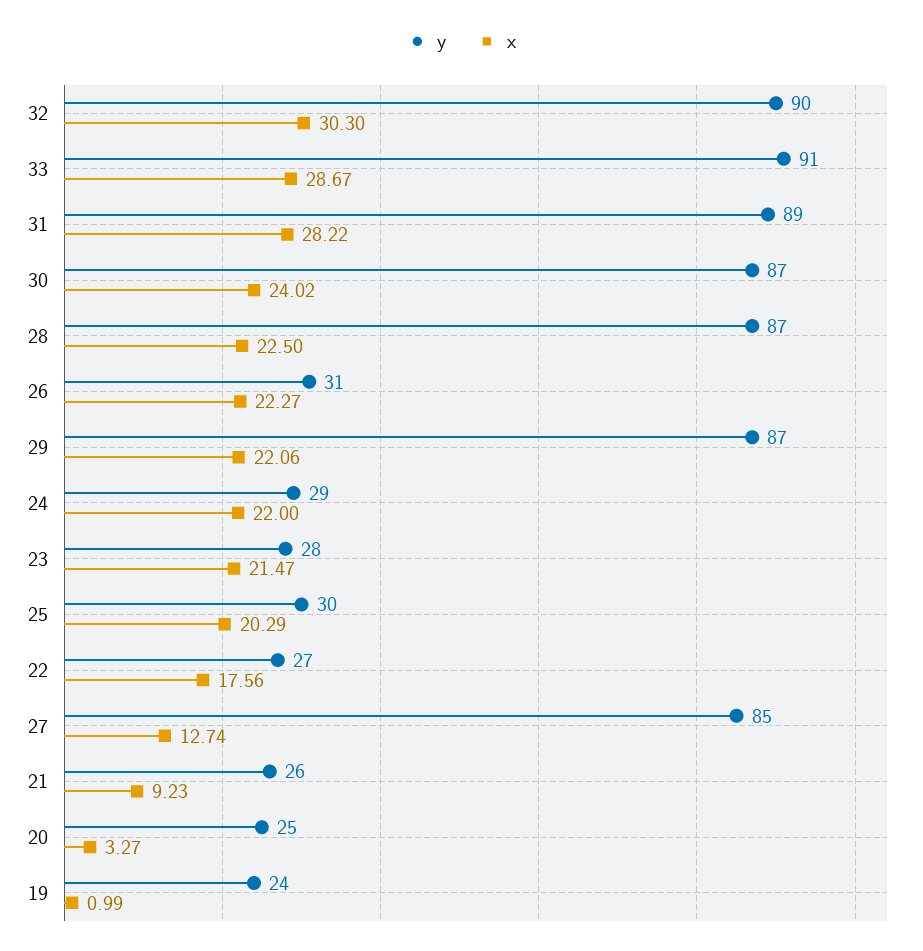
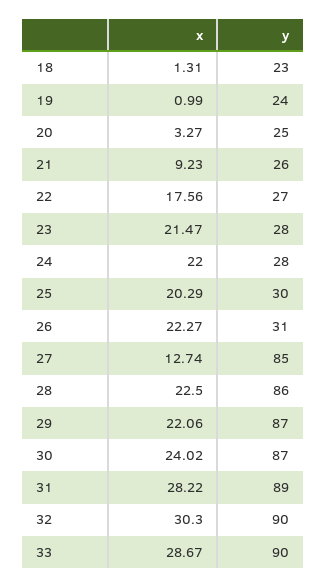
y, 33: 91 -> 90
y, 28: 87 -> 86
y, 24: 29 -> 28
x, 18: none -> 1.31
y, 18: none -> 23

